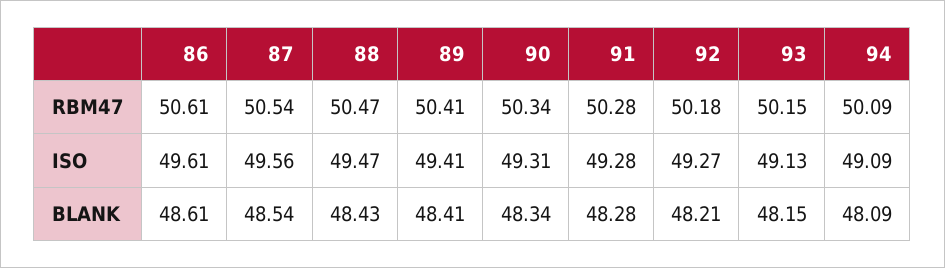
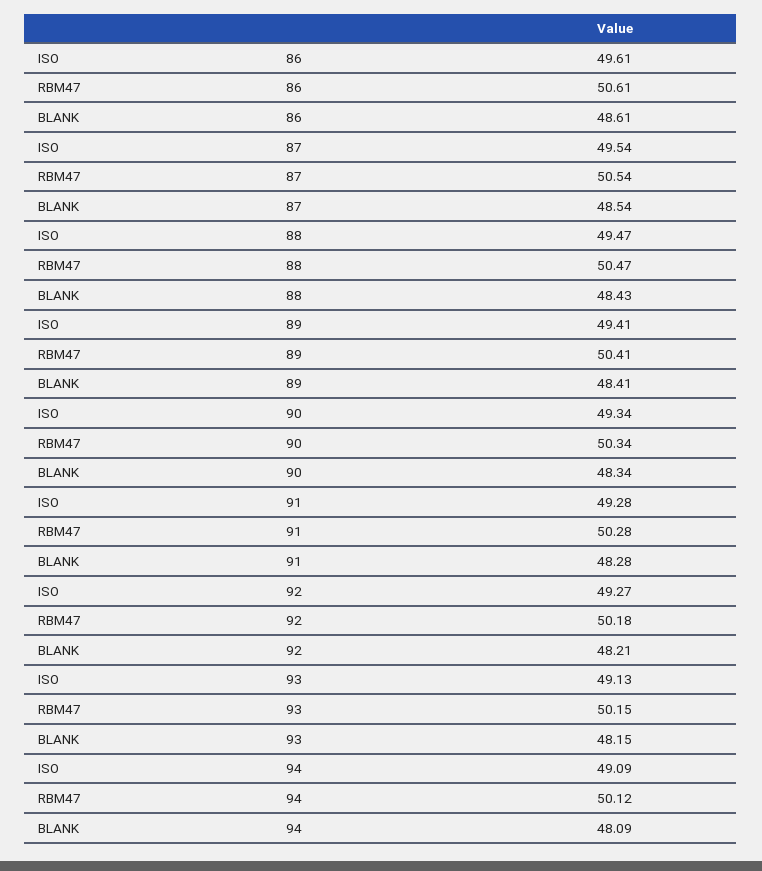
94, RBM47: 50.09 -> 50.12
87, ISO: 49.56 -> 49.54
90, ISO: 49.31 -> 49.34

